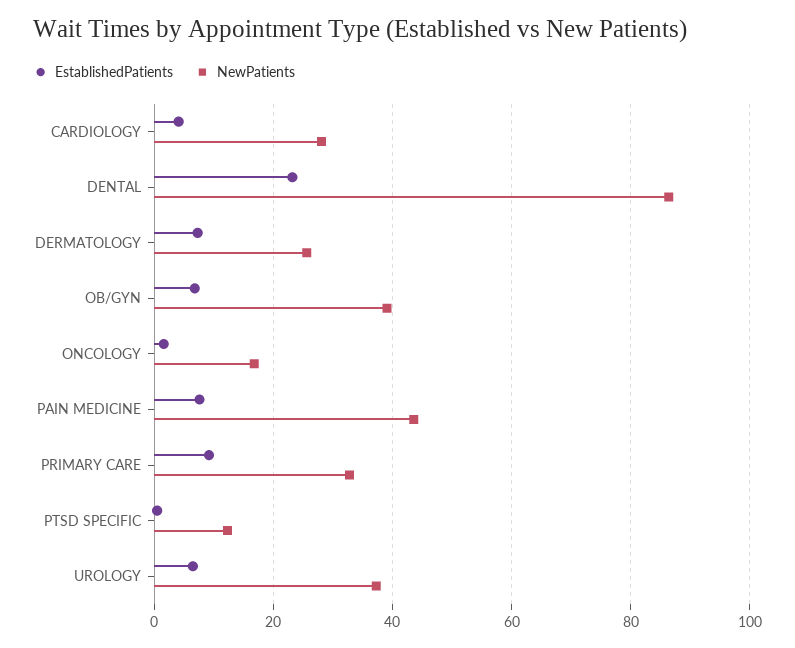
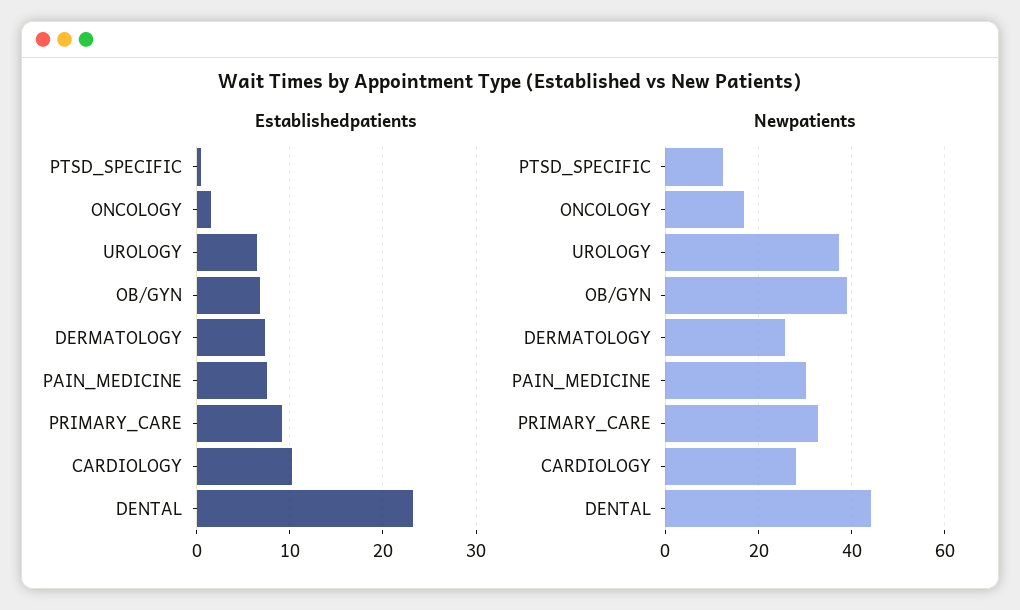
EstablishedPatients, CARDIOLOGY: 4 -> 10
NewPatients, DENTAL: 86 -> 44
NewPatients, PAIN MEDICINE: 44 -> 30

